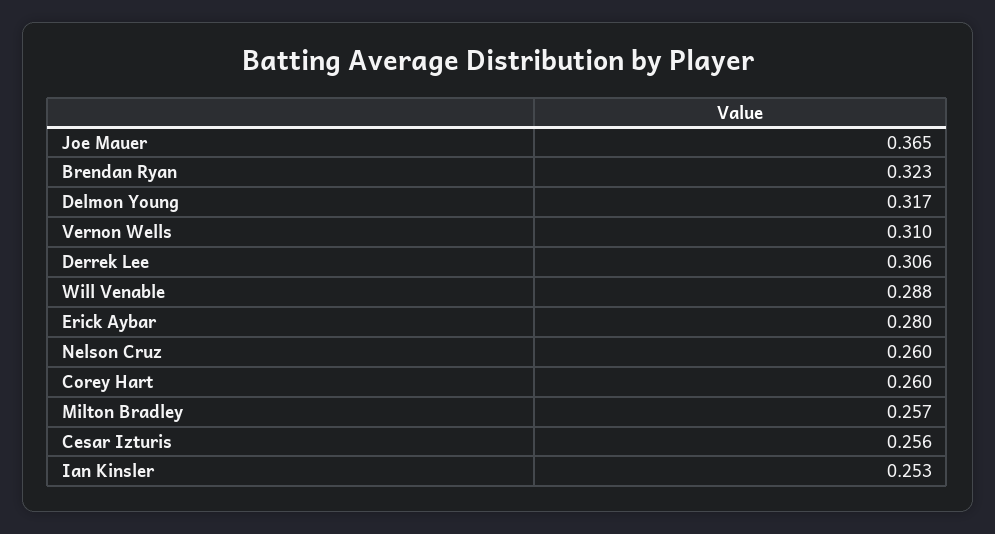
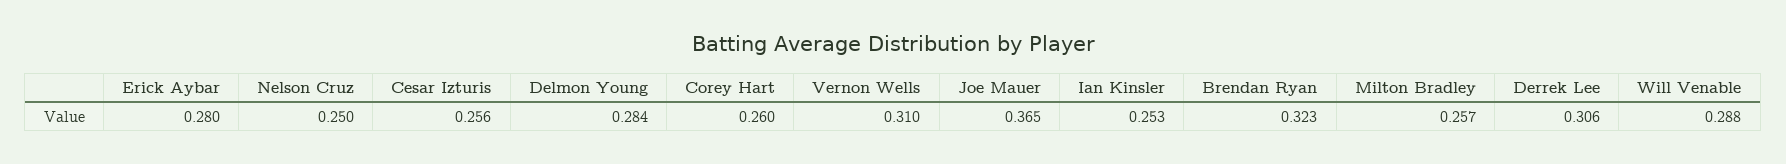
Delmon Young: 0.317 -> 0.284
Nelson Cruz: 0.26 -> 0.25

